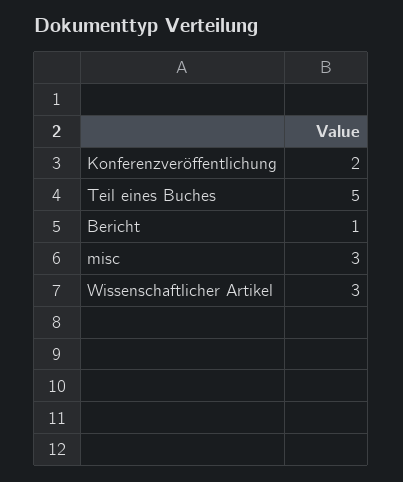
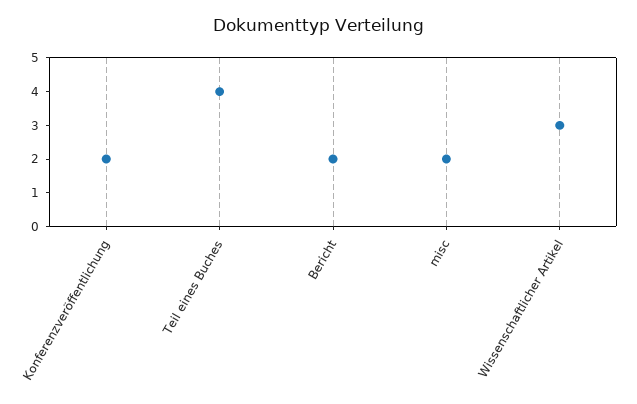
Teil eines Buches: 5 -> 4
Bericht: 1 -> 2
misc: 3 -> 2

